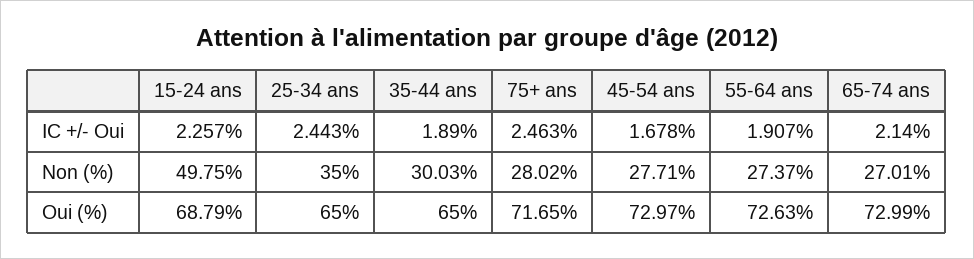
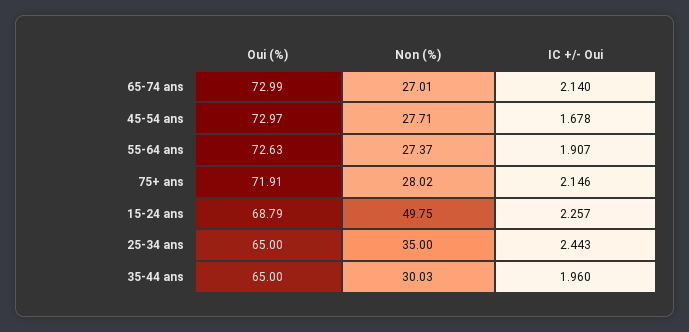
35-44 ans, IC +/- Oui: 1.89 -> 1.96
75+ ans, IC +/- Oui: 2.463 -> 2.146
75+ ans, Oui (%): 71.65 -> 71.91

